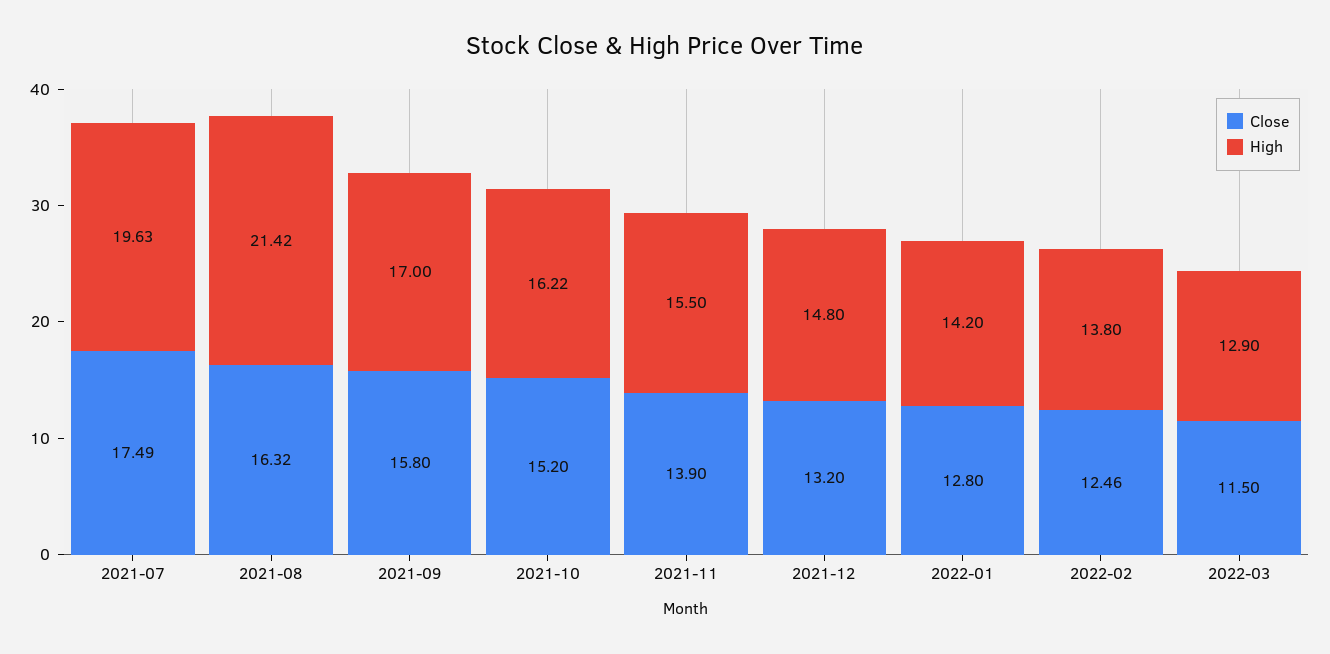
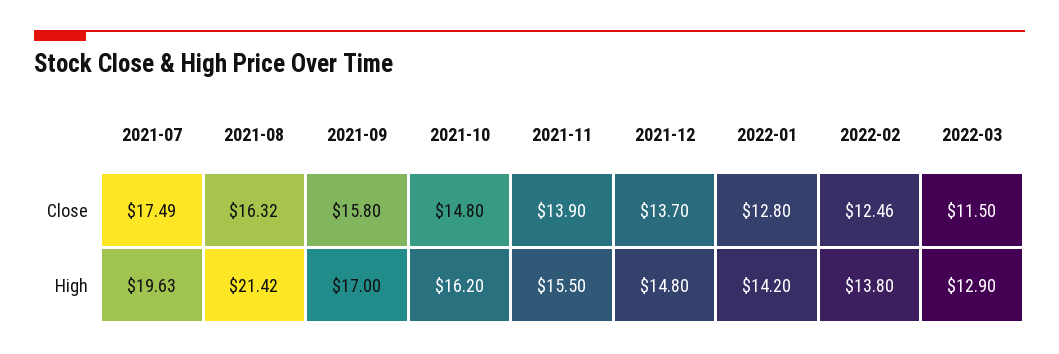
Close, 2021-10: 15.2 -> 14.8
High, 2021-10: 16.22 -> 16.2
Close, 2021-12: 13.2 -> 13.7

